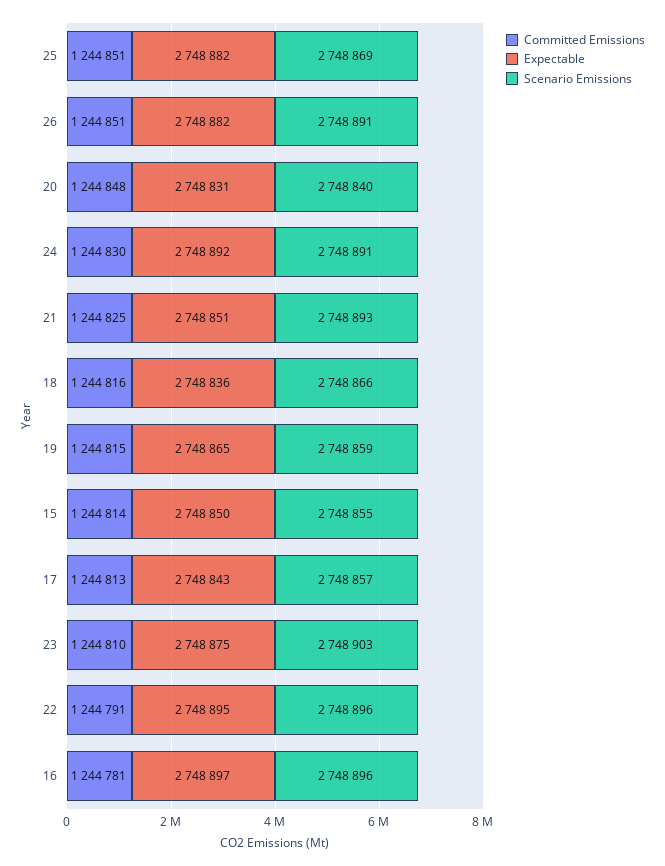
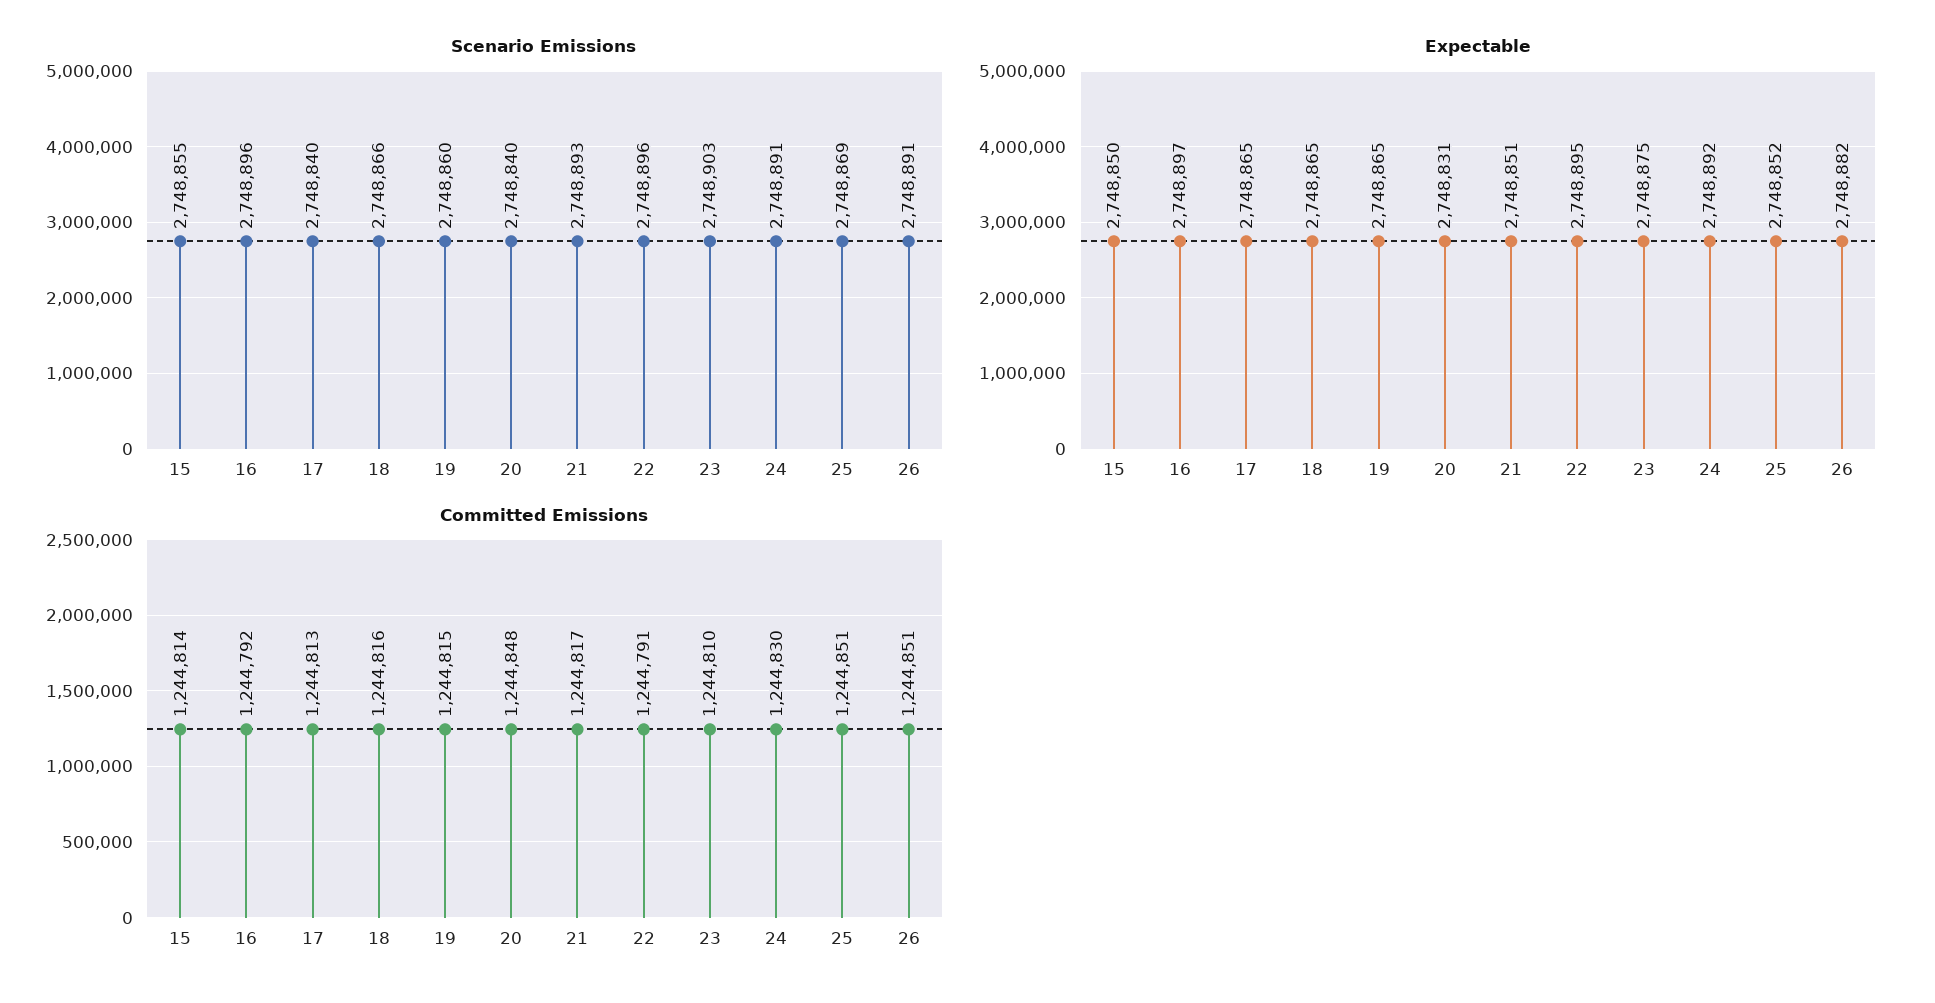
Expectable, 25: 2748882 -> 2748852
Committed Emissions, 21: 1244825 -> 1244817
Expectable, 18: 2748836 -> 2748865
Scenario Emissions, 19: 2748859 -> 2748860
Expectable, 17: 2748843 -> 2748865
Scenario Emissions, 17: 2748857 -> 2748840
Committed Emissions, 16: 1244781 -> 1244792

